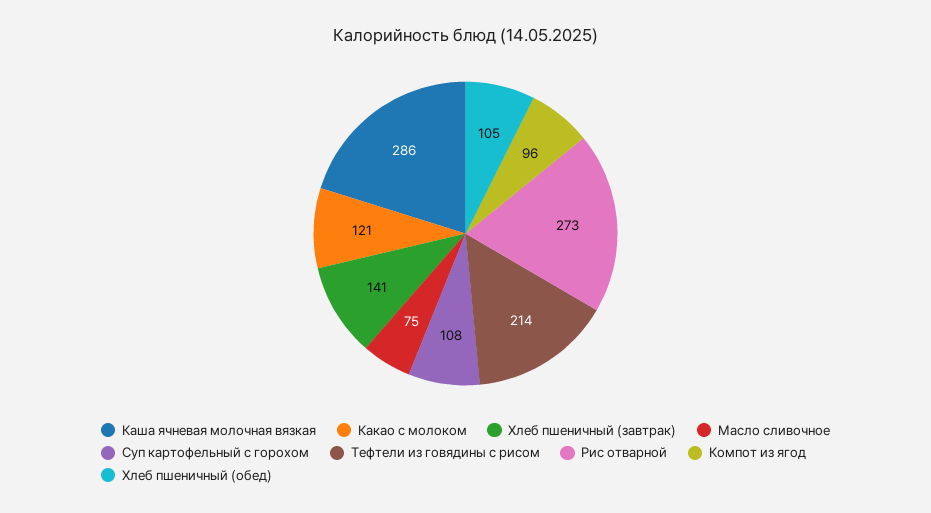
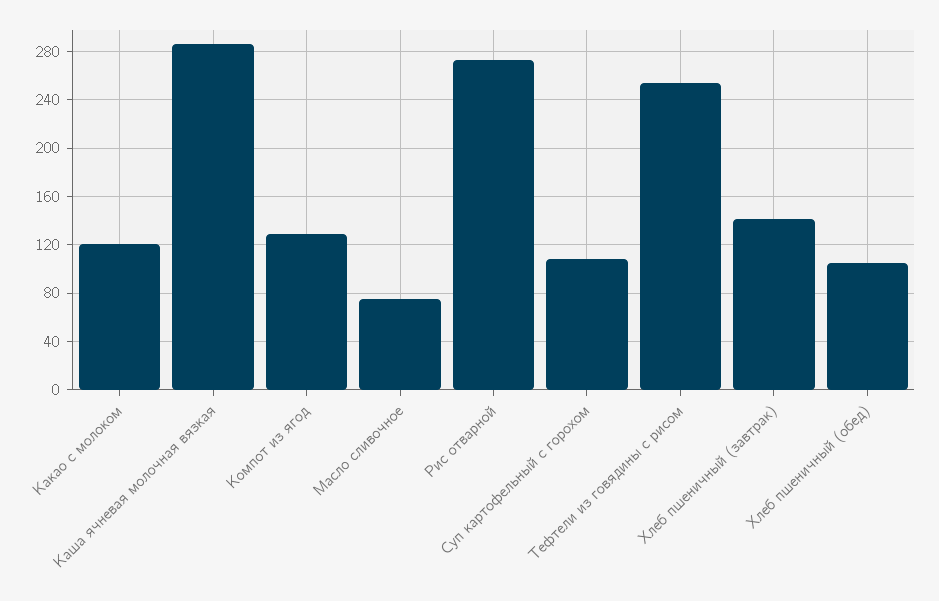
Тефтели из говядины с рисом: 214 -> 255
Компот из ягод: 96 -> 130

